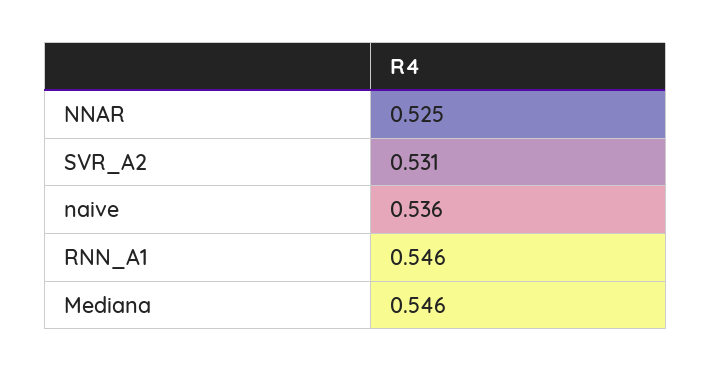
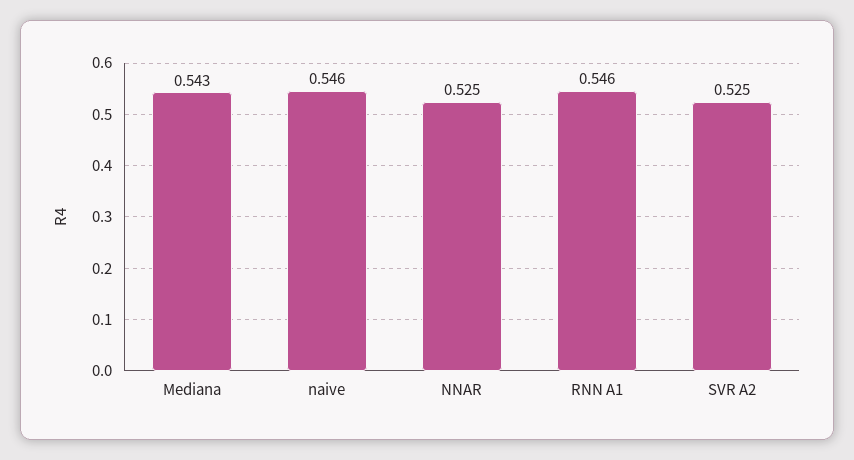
SVR_A2: 0.531 -> 0.525
naive: 0.536 -> 0.546
Mediana: 0.546 -> 0.543

